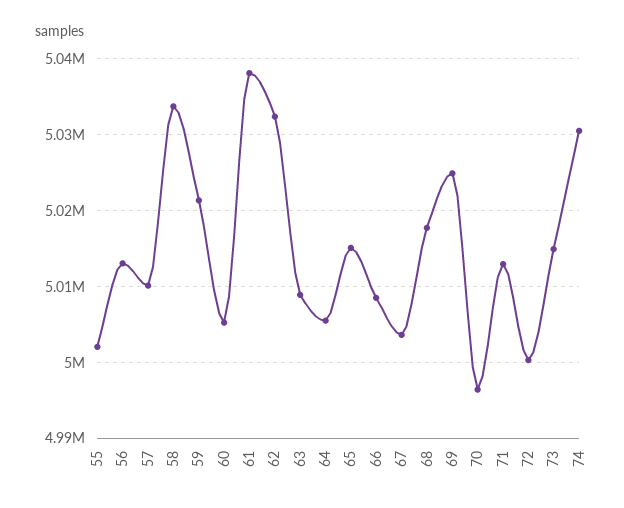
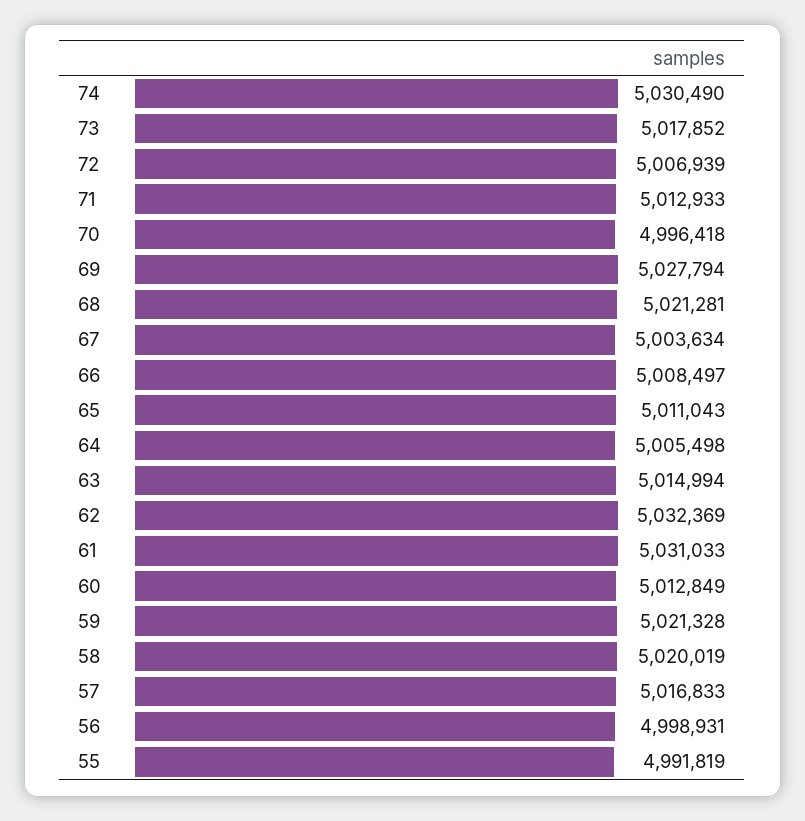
55: 5002000 -> 4991819
56: 5013000 -> 4998931
57: 5010000 -> 5016833
58: 5034000 -> 5020019
60: 5005000 -> 5012849
61: 5038000 -> 5031033
63: 5009000 -> 5014994
65: 5015000 -> 5011043
68: 5018000 -> 5021281
69: 5025000 -> 5027794
72: 5000000 -> 5006939
73: 5015000 -> 5017852

